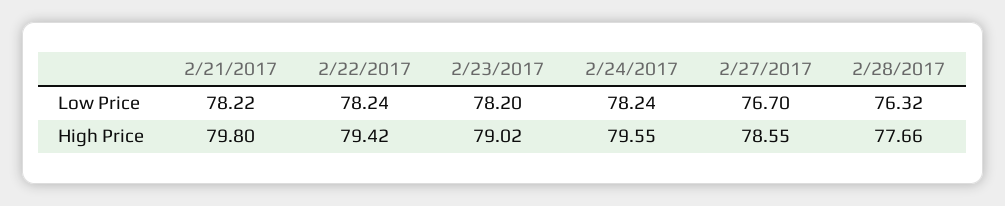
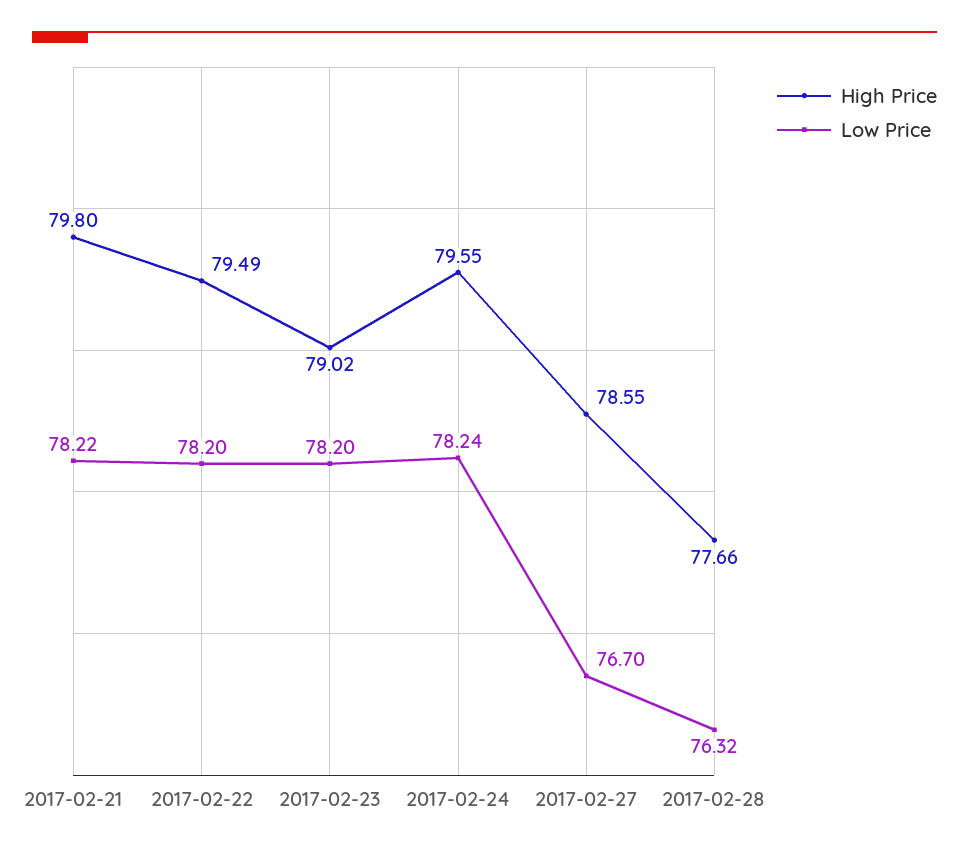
Low Price, 2/22/2017: 78.24 -> 78.2
High Price, 2/22/2017: 79.42 -> 79.49

